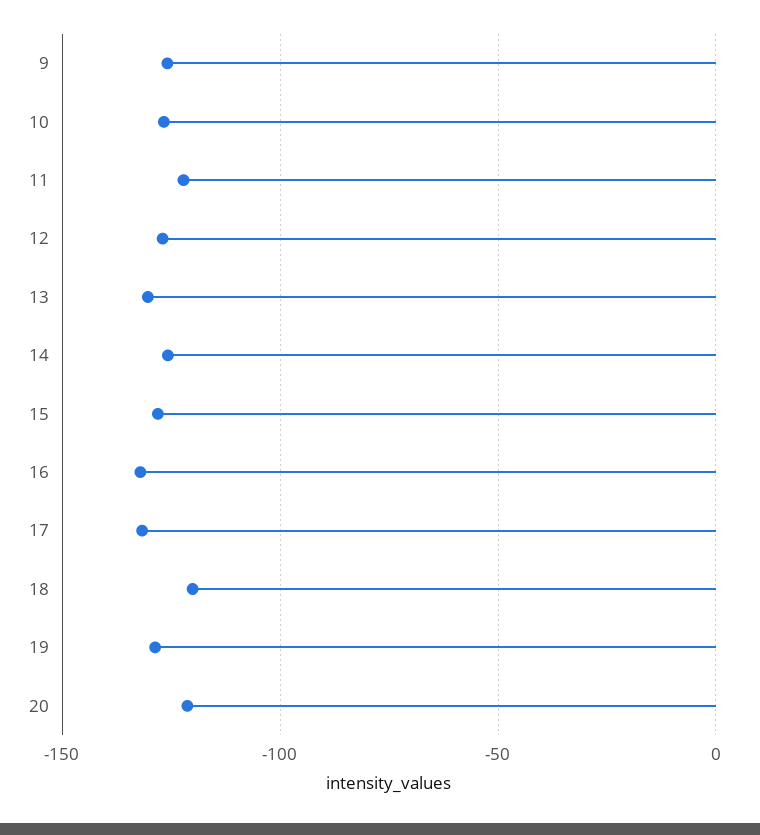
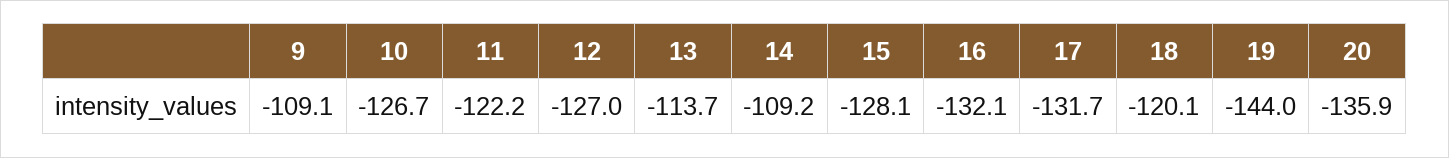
9: -125 -> -109.1
13: -130 -> -113.7
14: -125 -> -109.2
19: -130 -> -144
20: -120 -> -135.9

